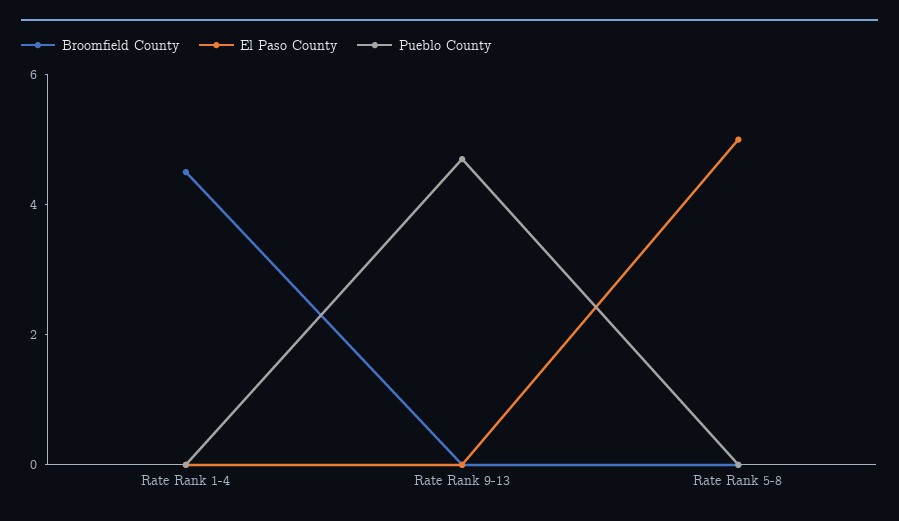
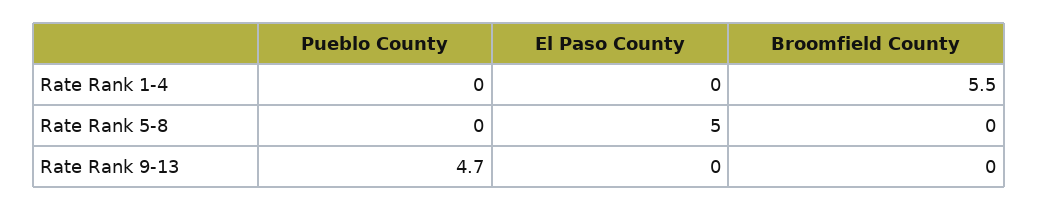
Broomfield County, Rate Rank 1-4: 4.5 -> 5.5

